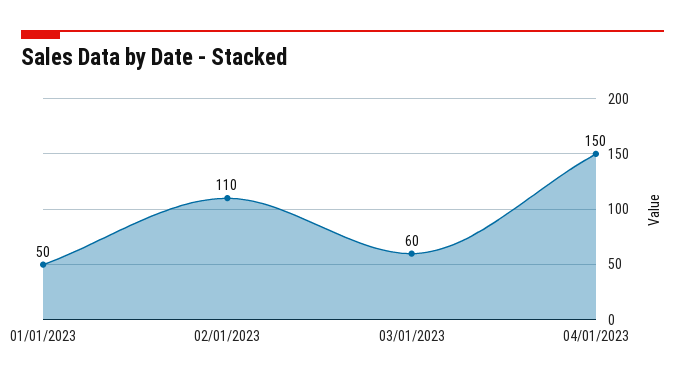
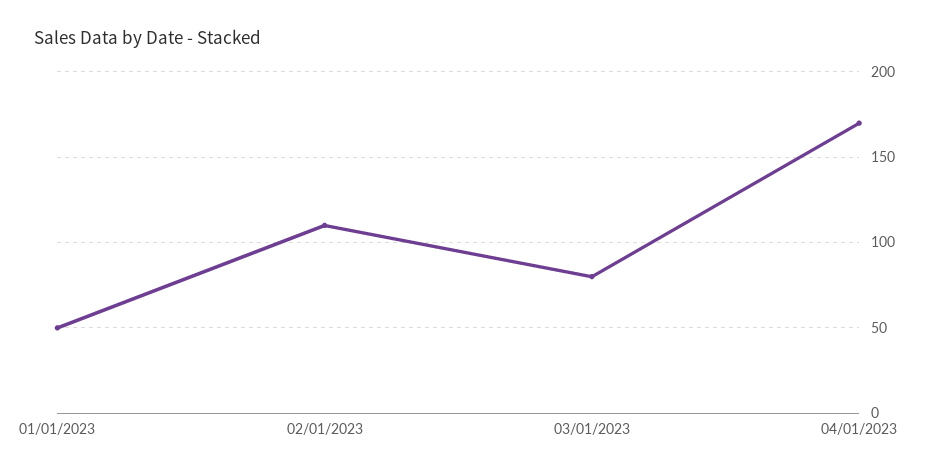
03/01/2023: 60 -> 80
04/01/2023: 150 -> 170

